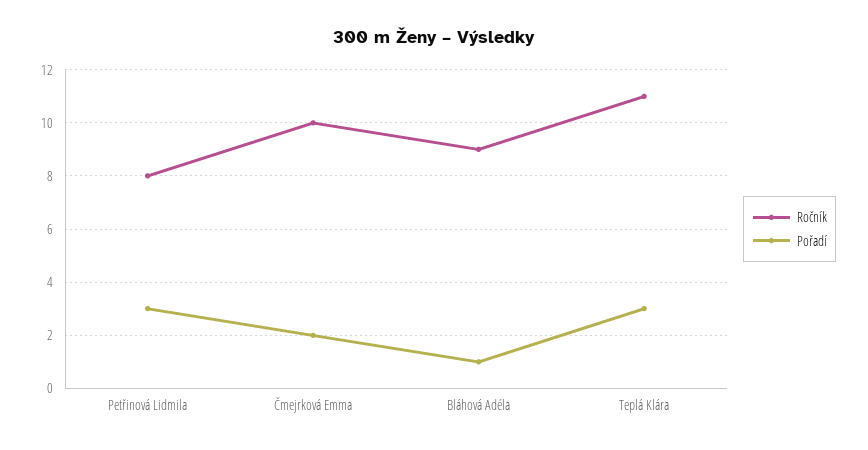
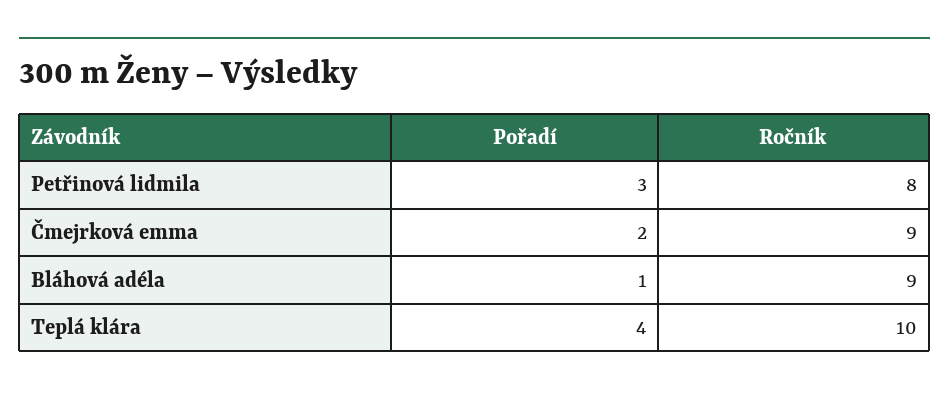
Ročník, Čmejrková Emma: 10 -> 9
Ročník, Teplá Klára: 11 -> 10
Pořadí, Teplá Klára: 3 -> 4

